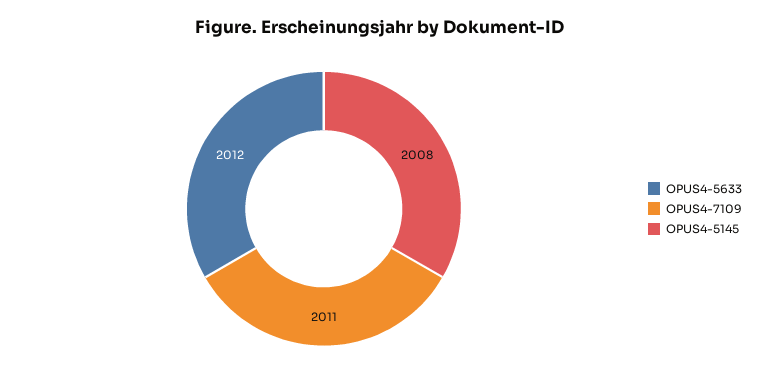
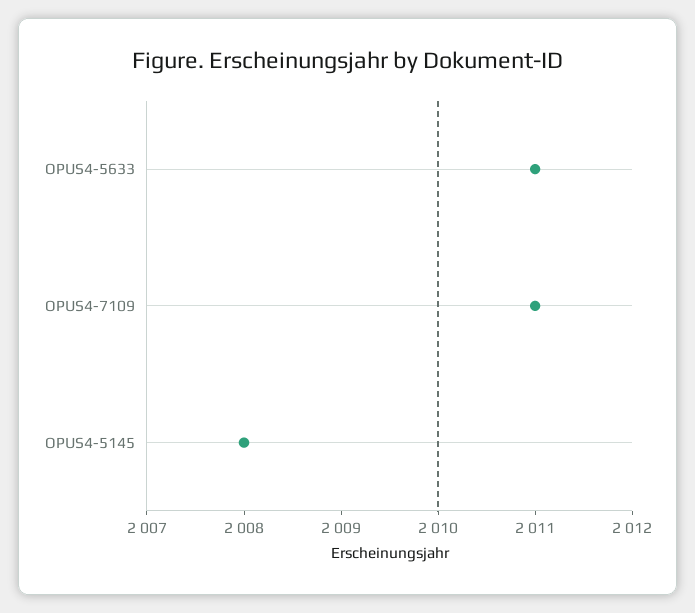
OPUS4-5633: 2012 -> 2011

